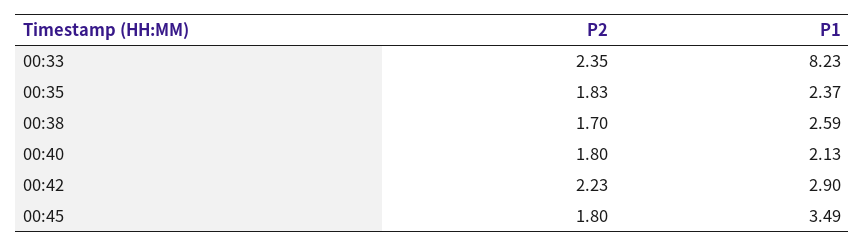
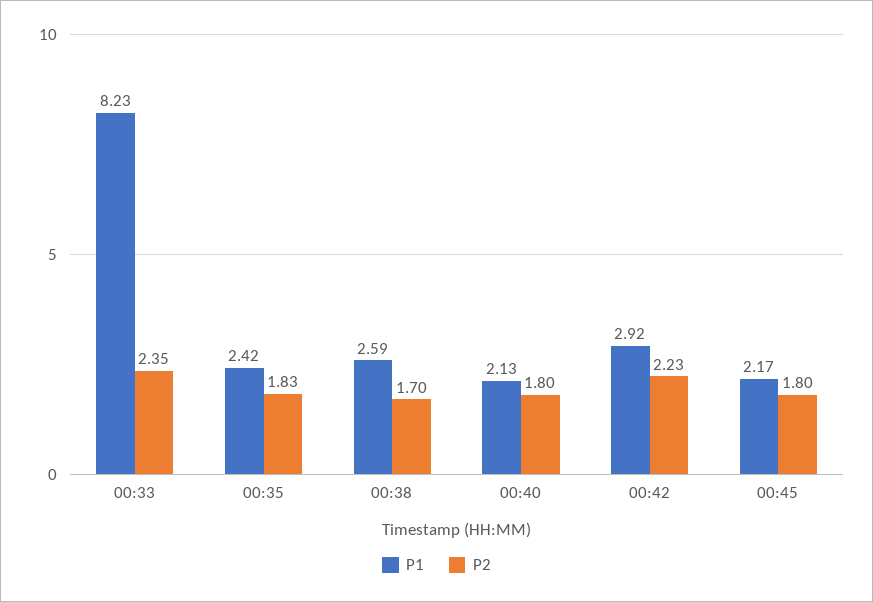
P1, 00:35: 2.37 -> 2.42
P1, 00:42: 2.9 -> 2.92
P1, 00:45: 3.49 -> 2.17

